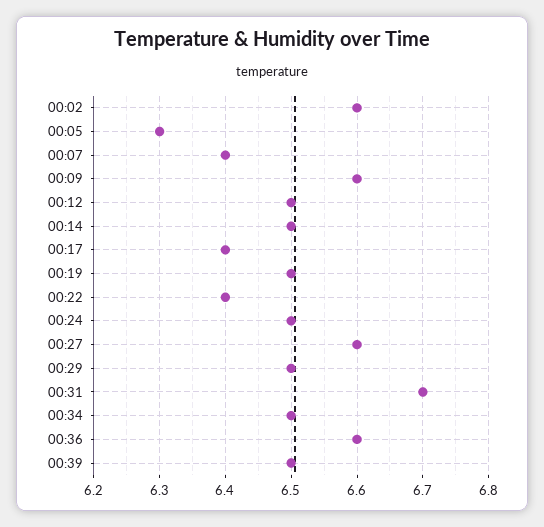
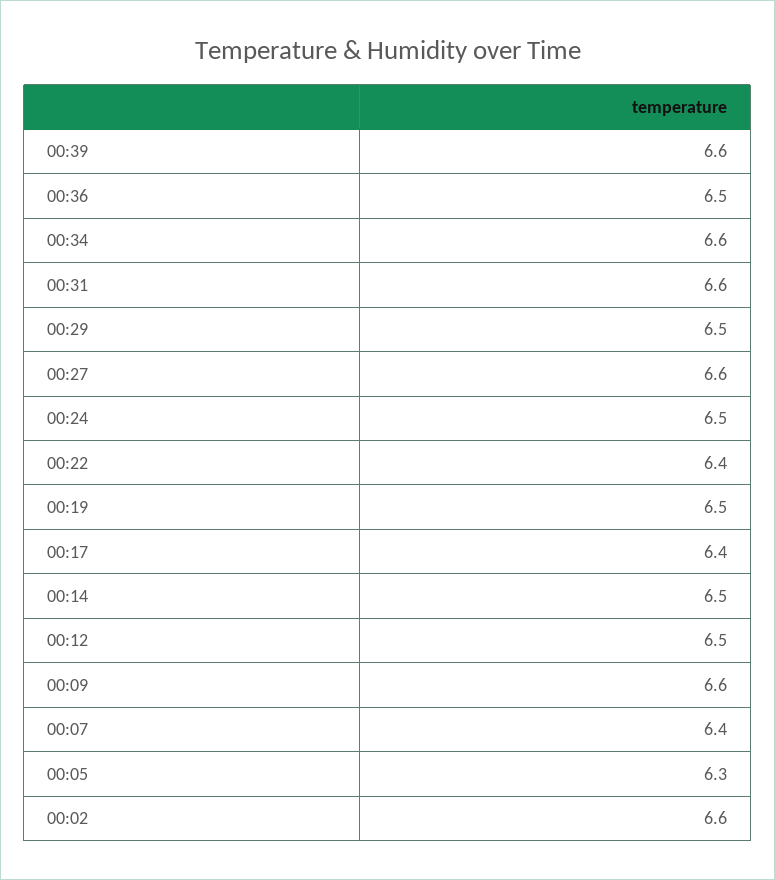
00:31: 6.7 -> 6.6
00:34: 6.5 -> 6.6
00:36: 6.6 -> 6.5
00:39: 6.5 -> 6.6

